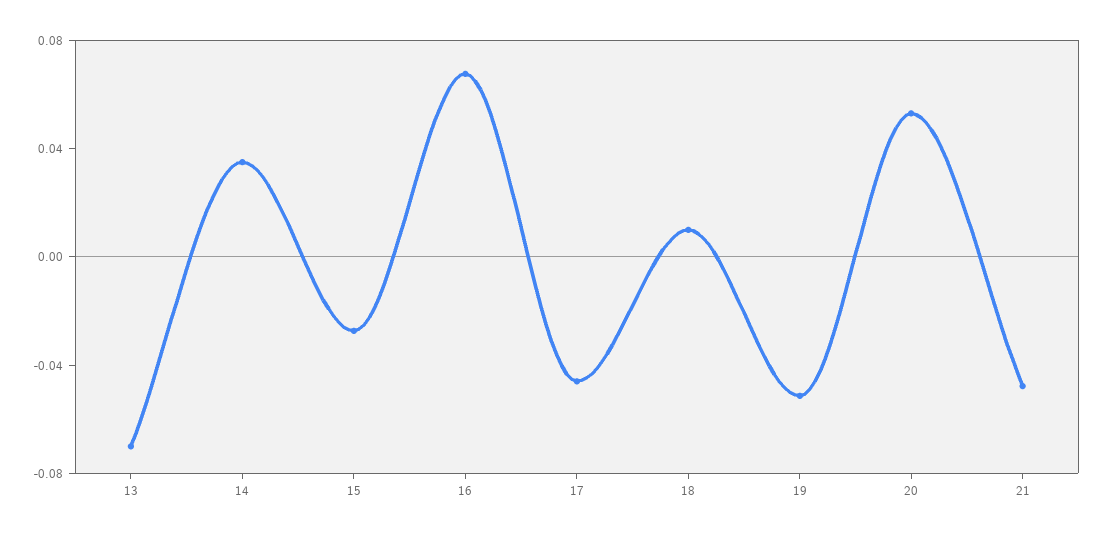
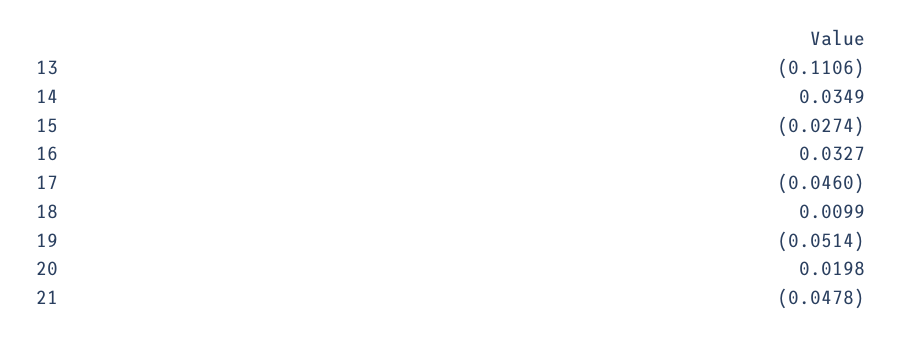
13: -0.07 -> -0.1106
16: 0.07 -> 0.0327
20: 0.05 -> 0.0198

